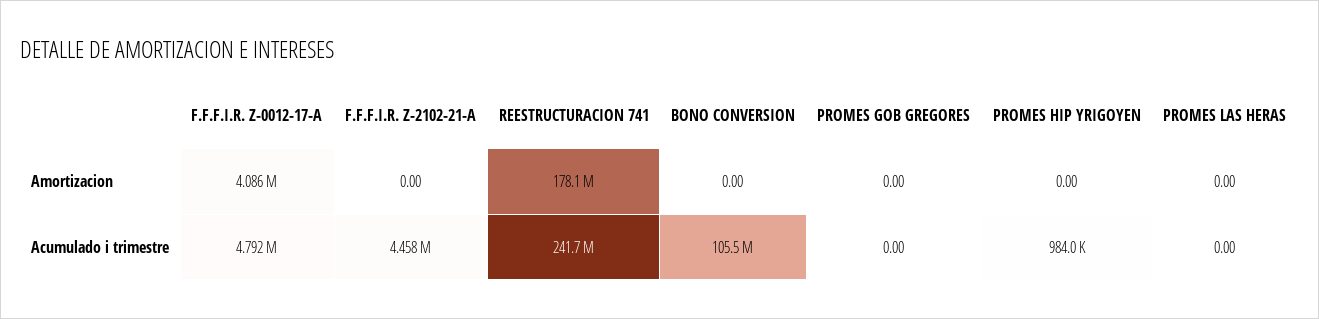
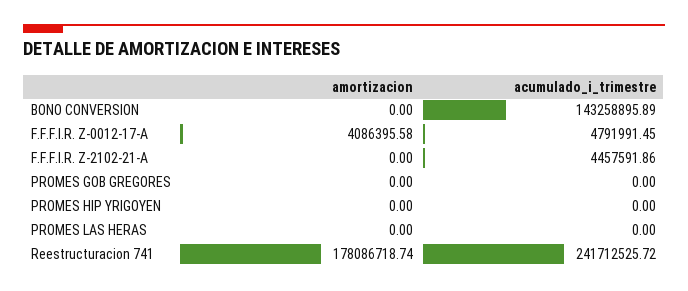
BONO CONVERSION, Acumulado i trimestre: 105500000 -> 143258895.89
PROMES HIP YRIGOYEN, Acumulado i trimestre: 984000 -> 0

